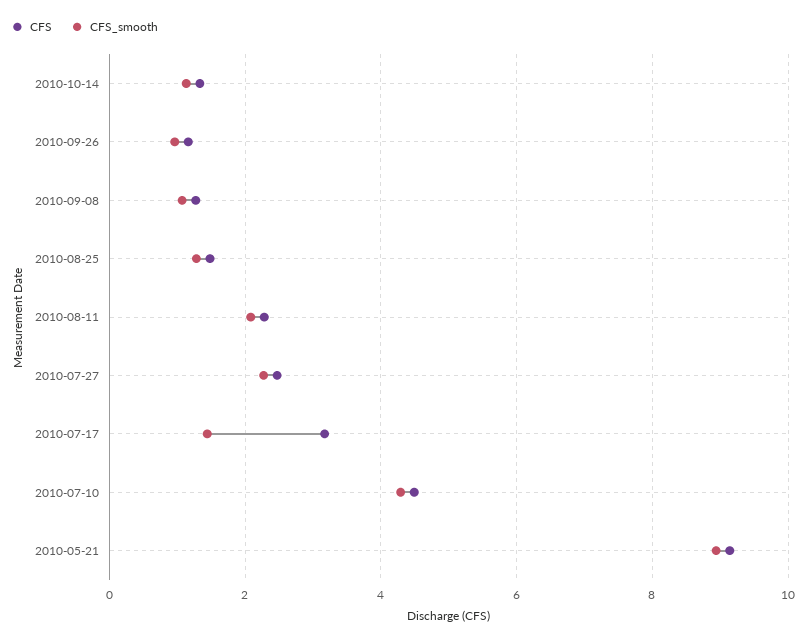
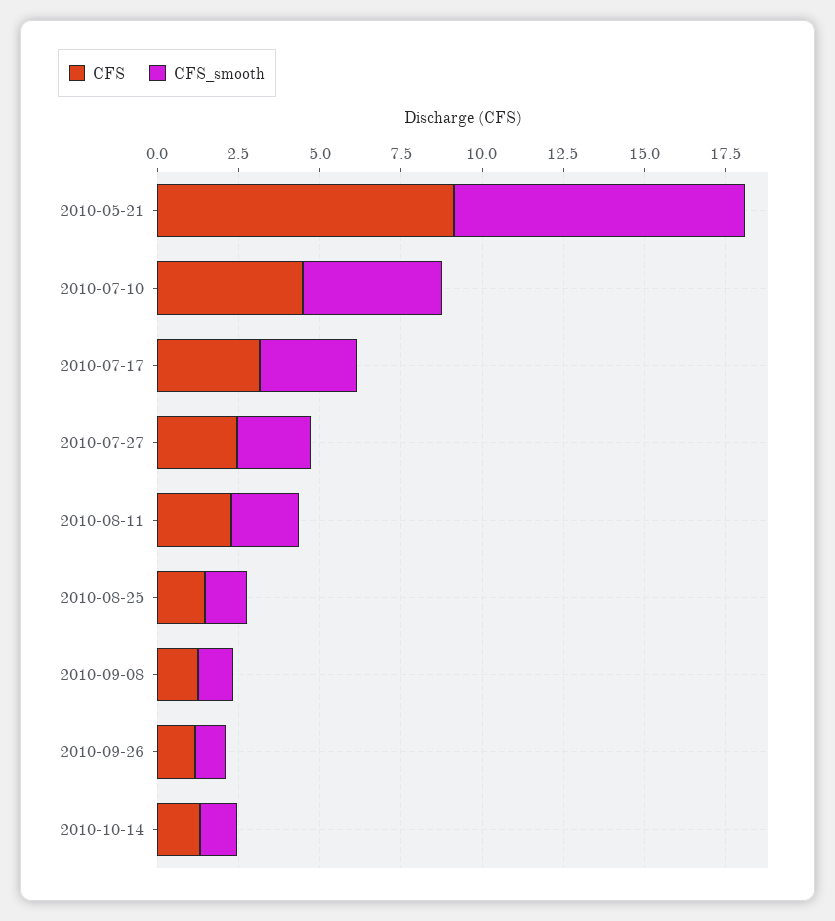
CFS_smooth, 2010-07-17: 1.4 -> 3

